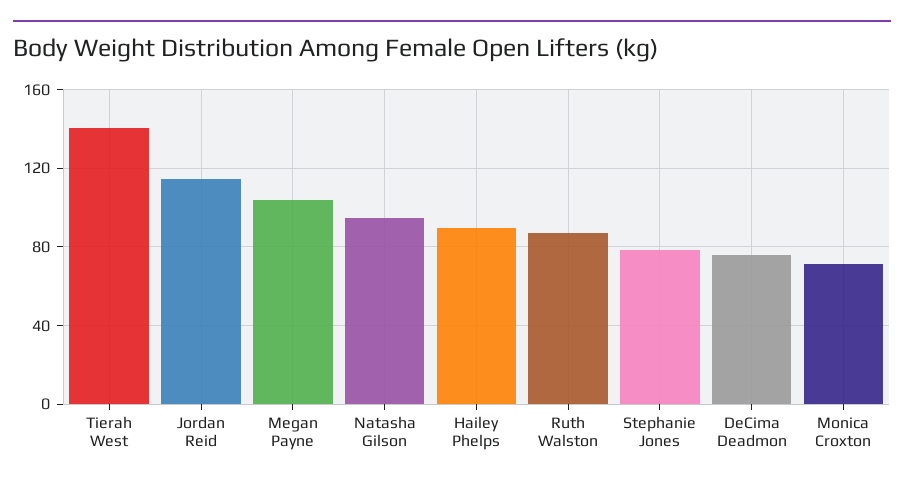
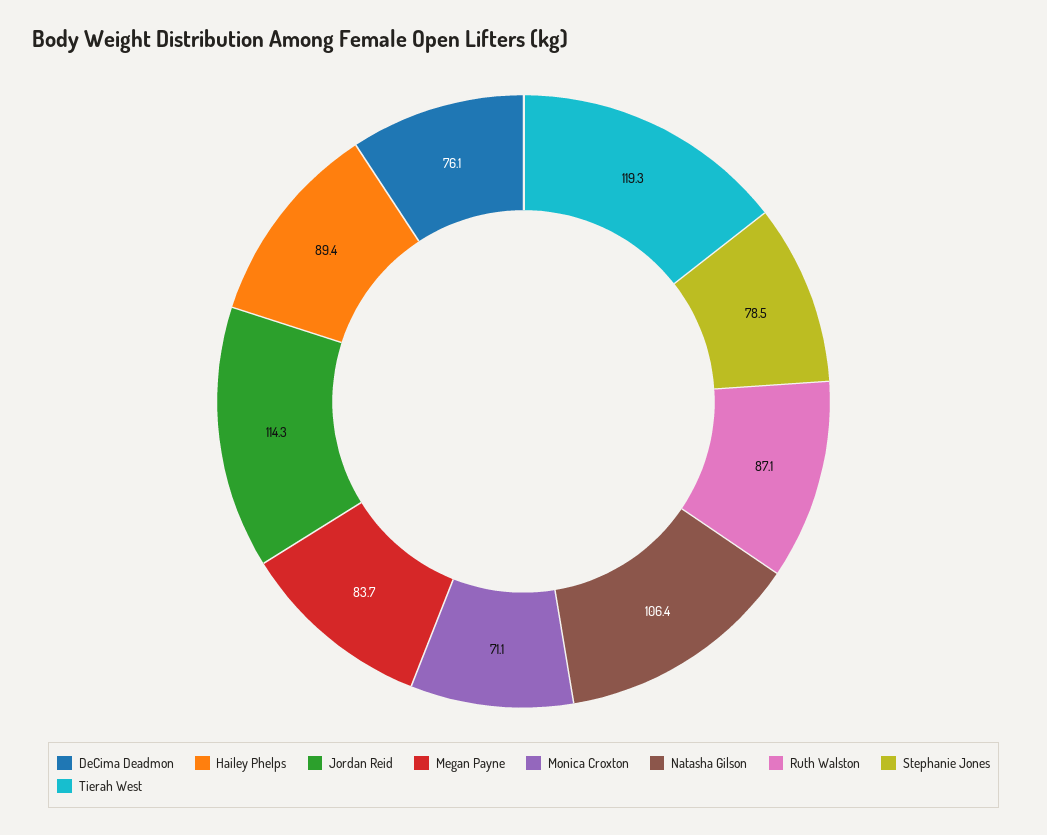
Tierah West: 140 -> 119.3
Megan Payne: 105 -> 83.7
Natasha Gilson: 95 -> 106.4

